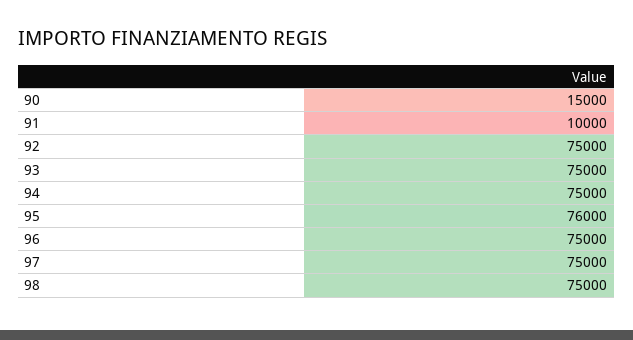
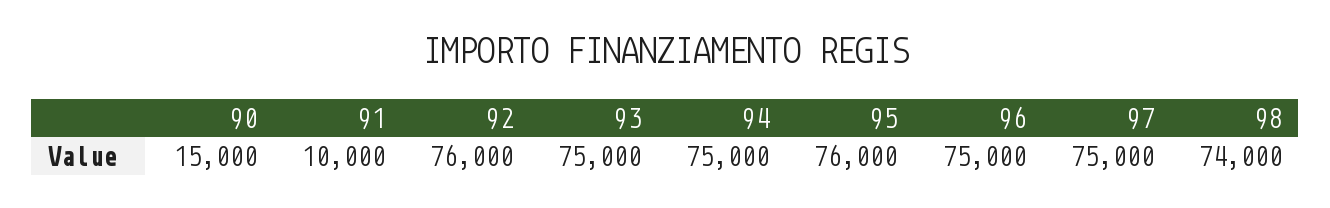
92: 75000 -> 76000
98: 75000 -> 74000

